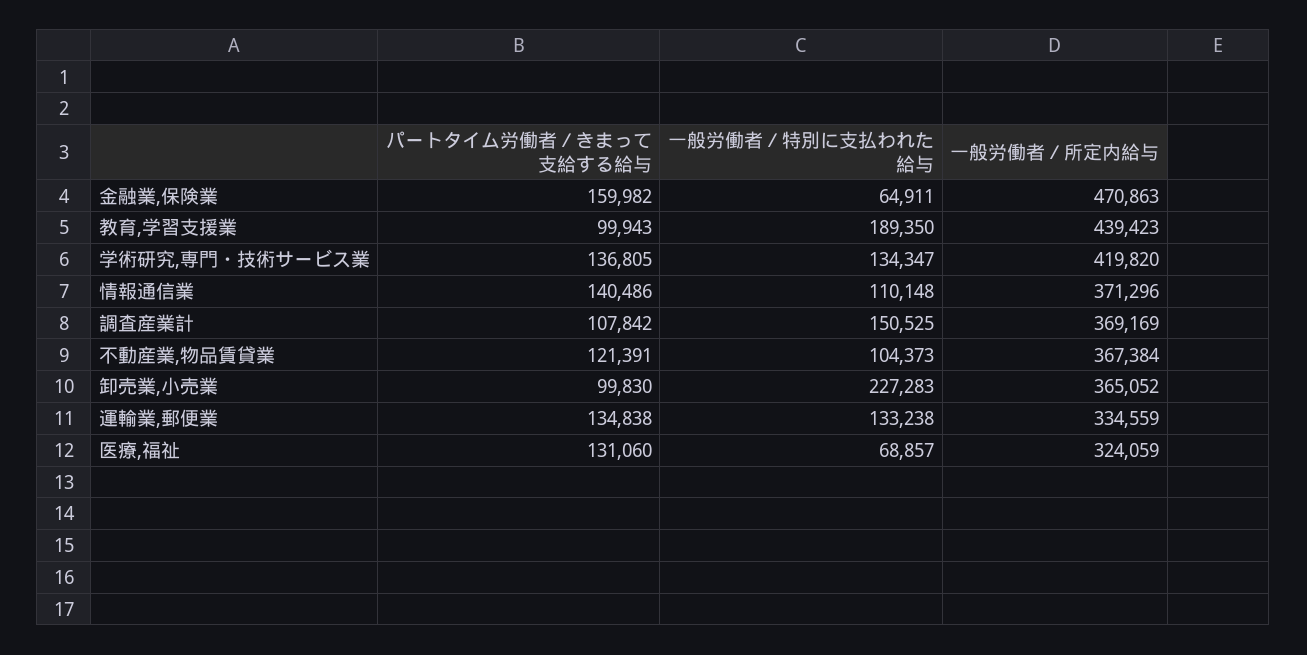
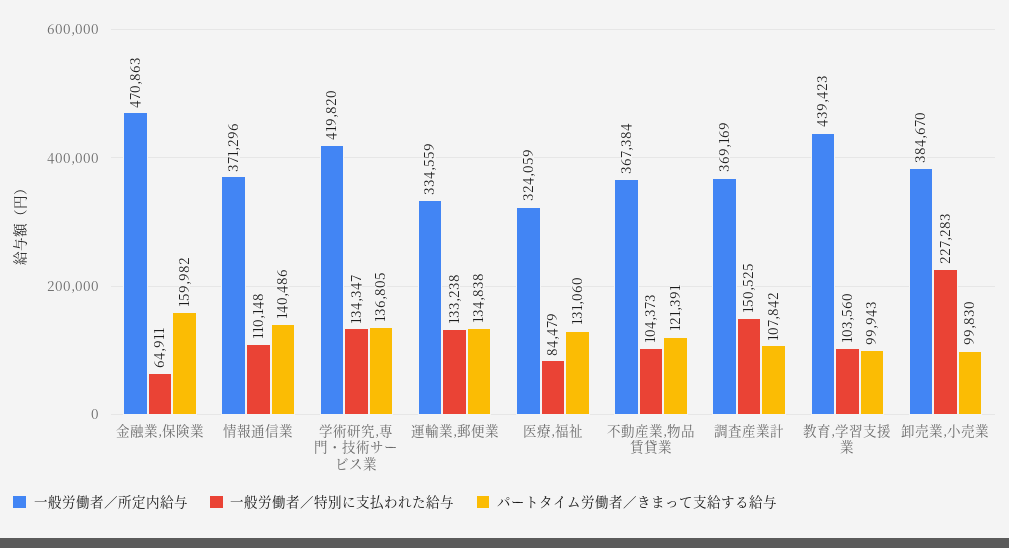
一般労働者／特別に支払われた給与, 教育,学習支援業: 189350 -> 103560
一般労働者／所定内給与, 卸売業,小売業: 365052 -> 384670
一般労働者／特別に支払われた給与, 医療,福祉: 68857 -> 84479

